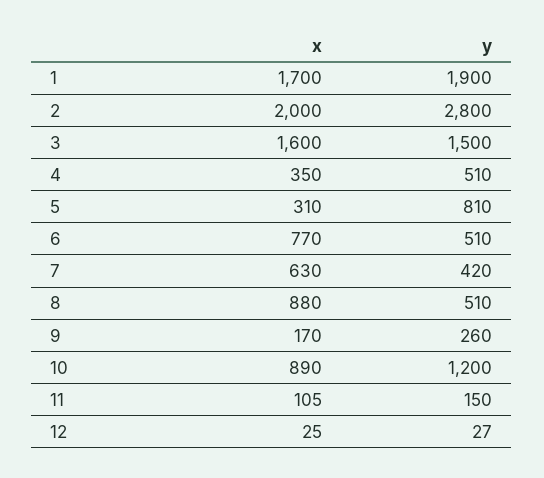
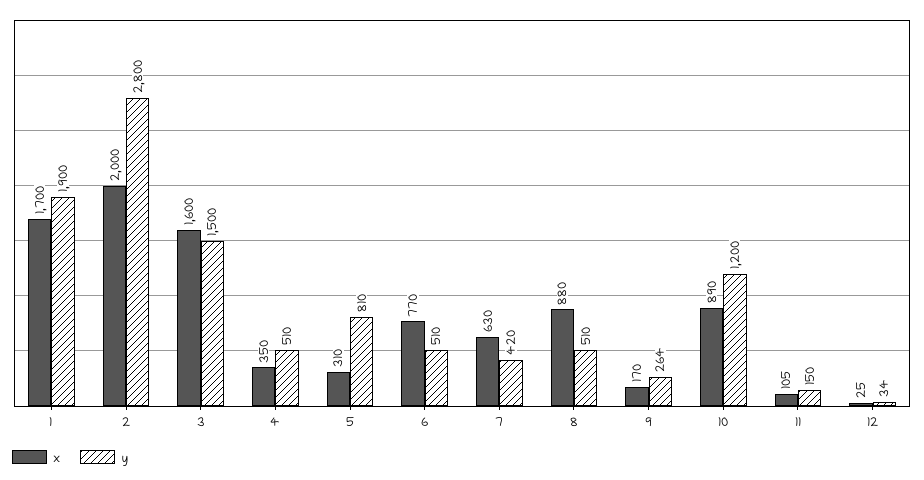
y, 9: 260 -> 264
y, 12: 27 -> 34

